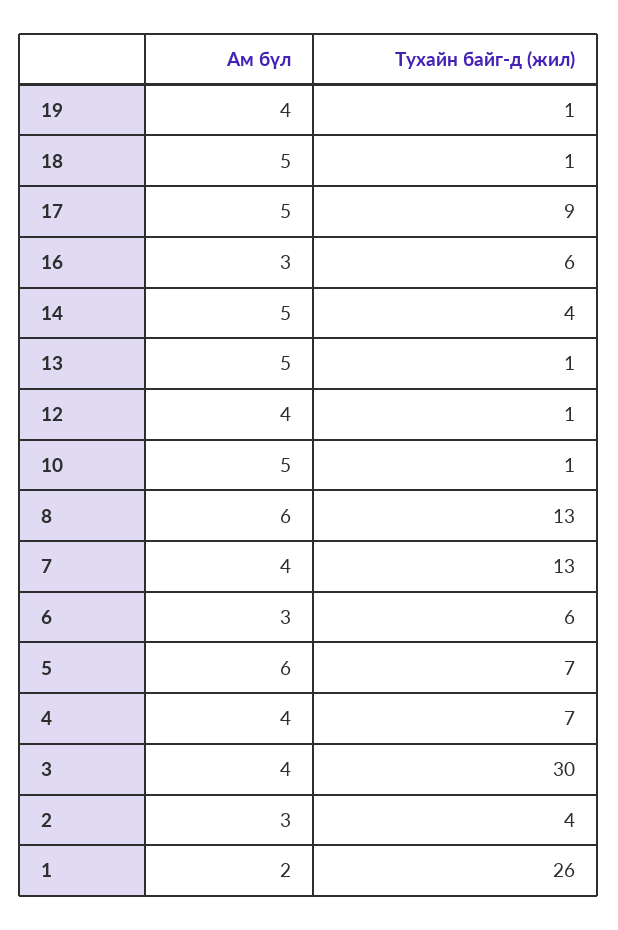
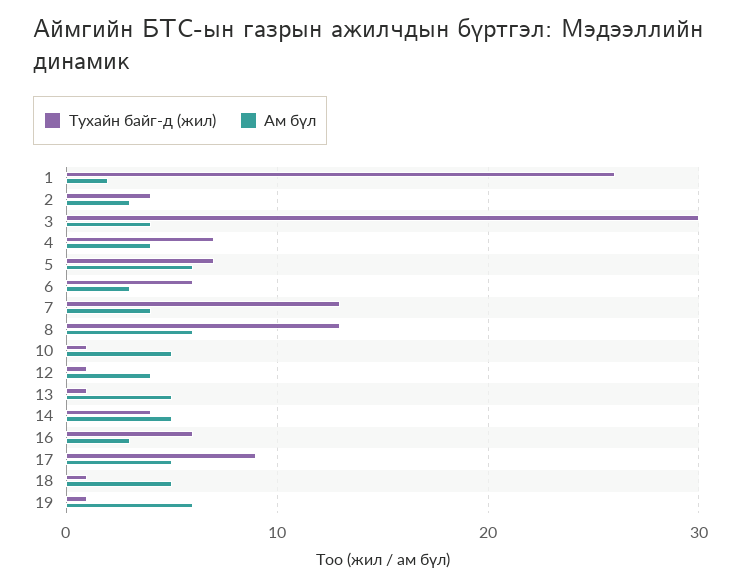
Ам бүл, 19: 4 -> 6

